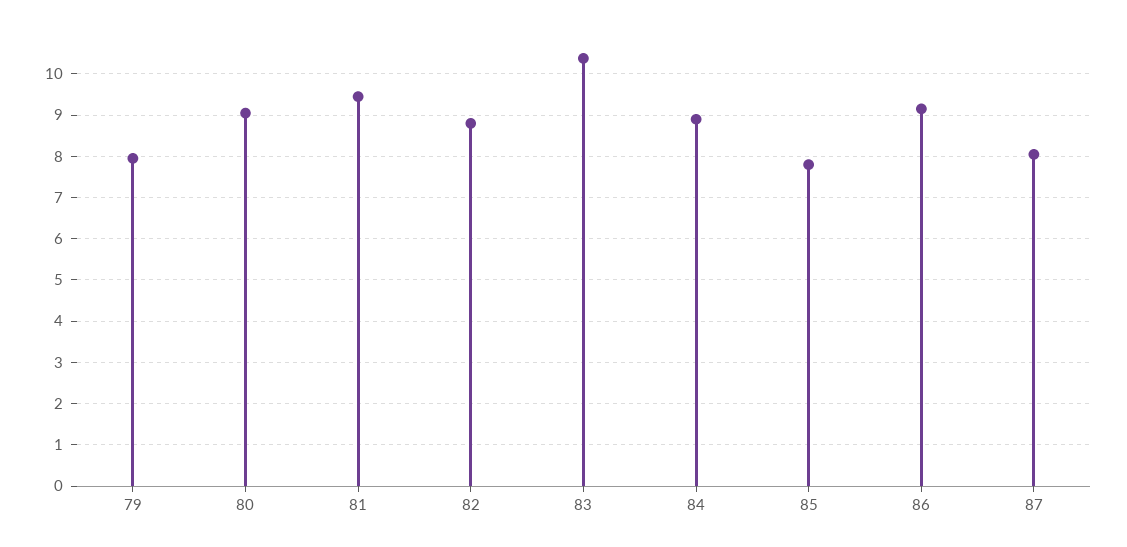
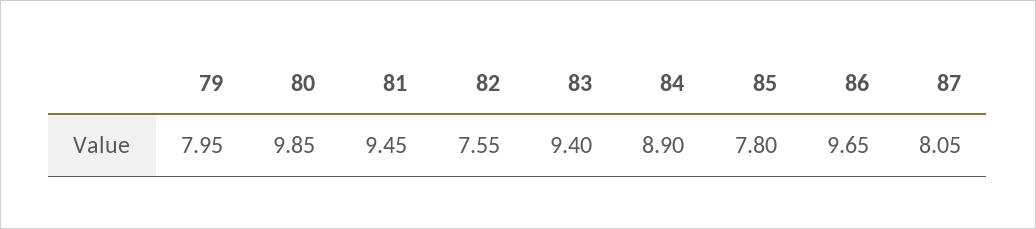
80: 9 -> 9.85
82: 8.8 -> 7.55
83: 10.4 -> 9.4
86: 9.2 -> 9.65

